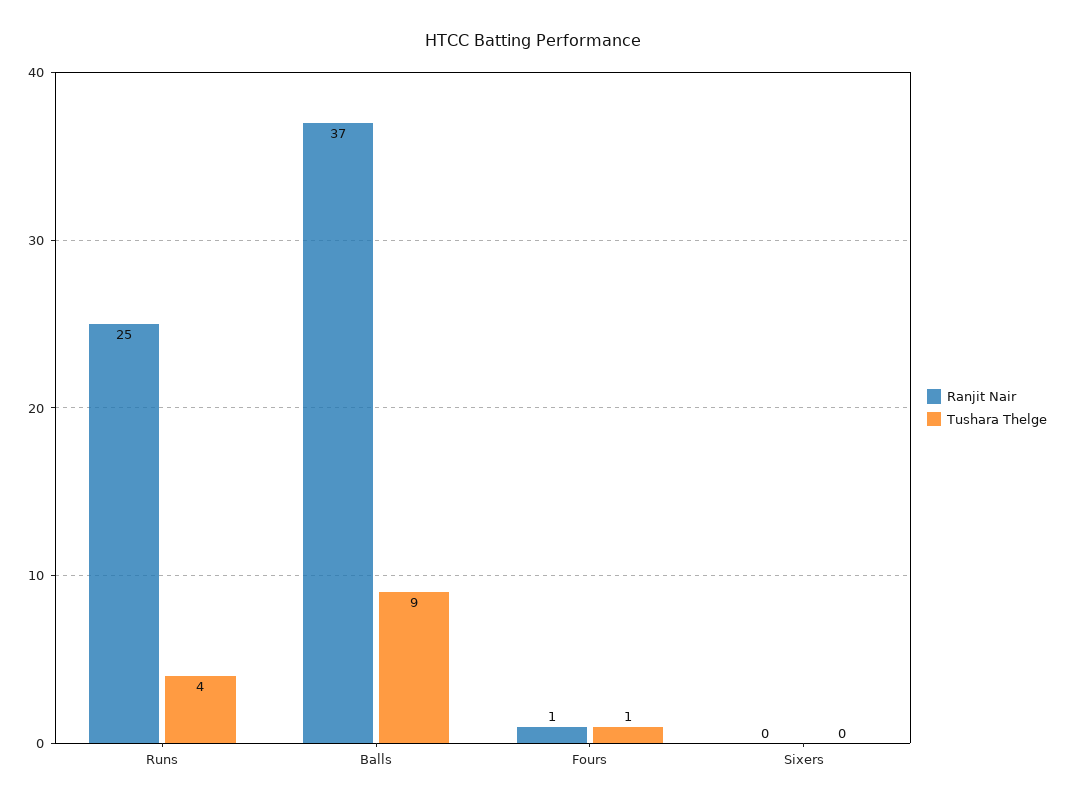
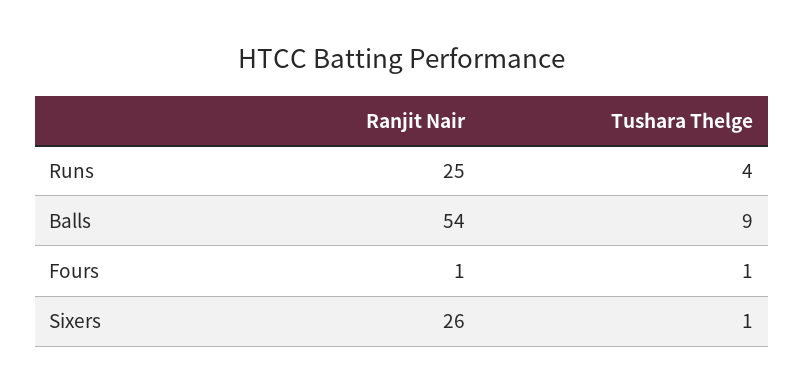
Ranjit Nair, Balls: 37 -> 54
Ranjit Nair, Sixers: 0 -> 26
Tushara Thelge, Sixers: 0 -> 1

